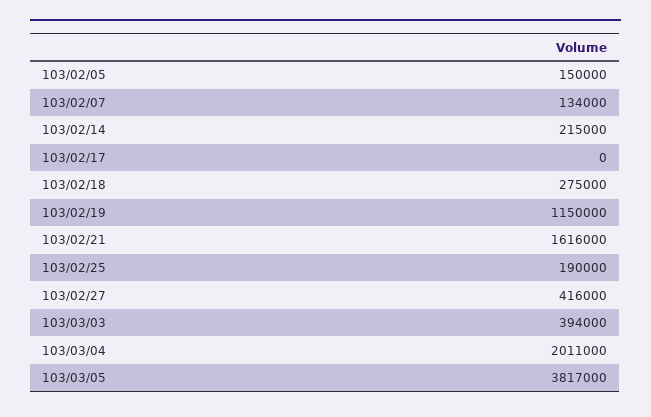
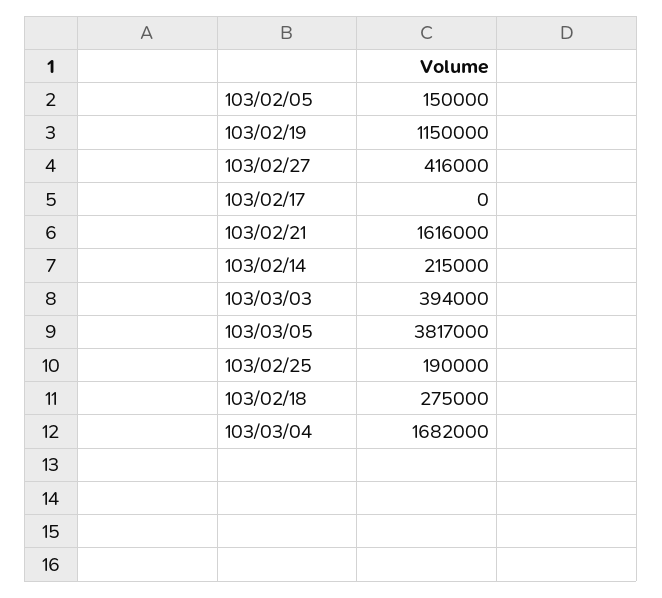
103/02/07: 134000 -> none
103/03/04: 2011000 -> 1682000

